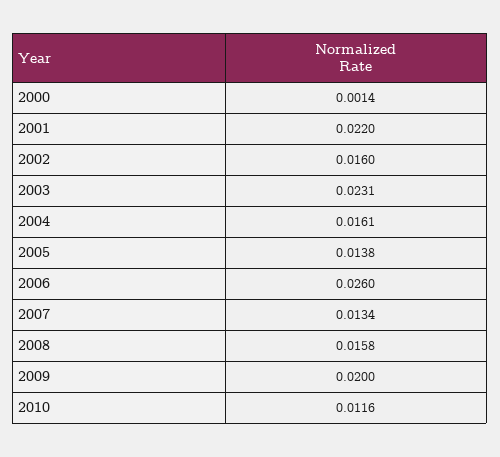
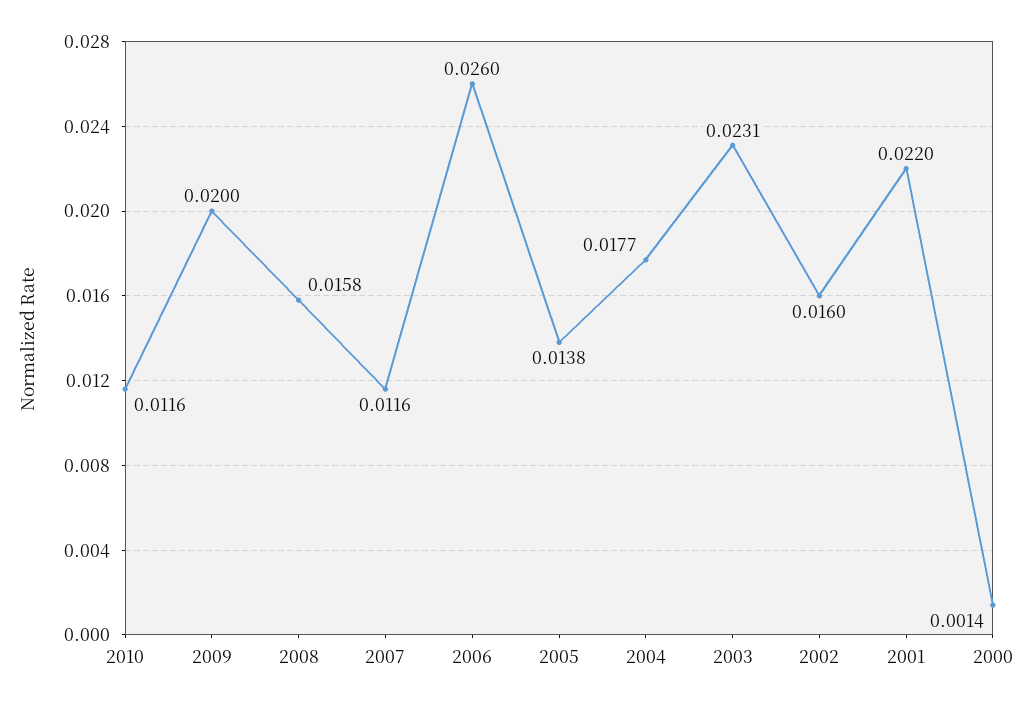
2004: 0.0161 -> 0.0177
2007: 0.0134 -> 0.0116

